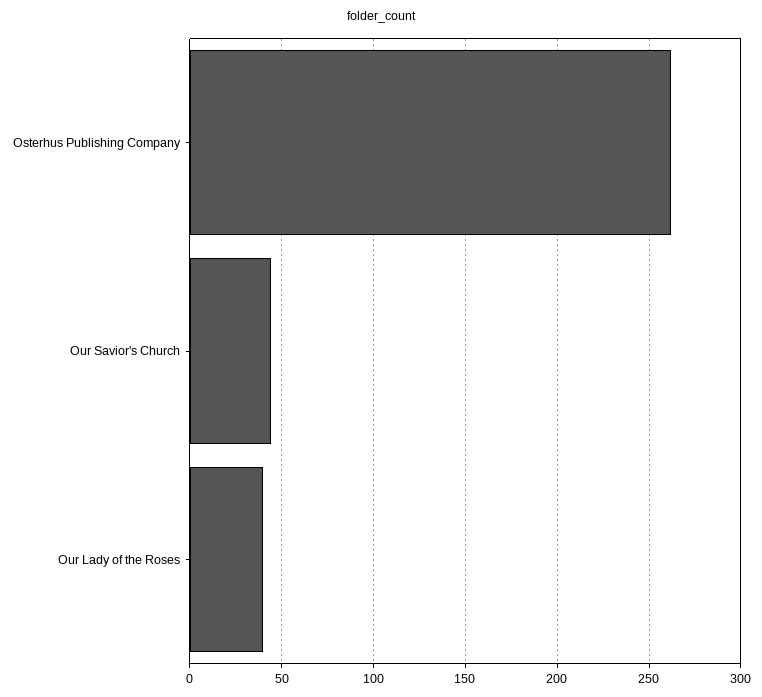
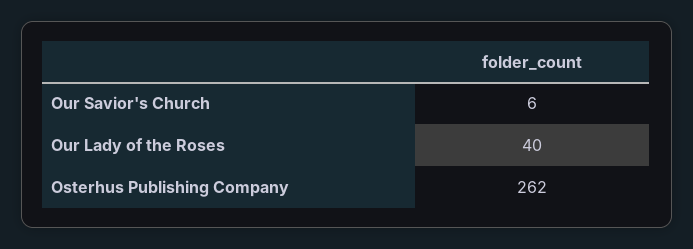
Our Savior's Church: 45 -> 6

